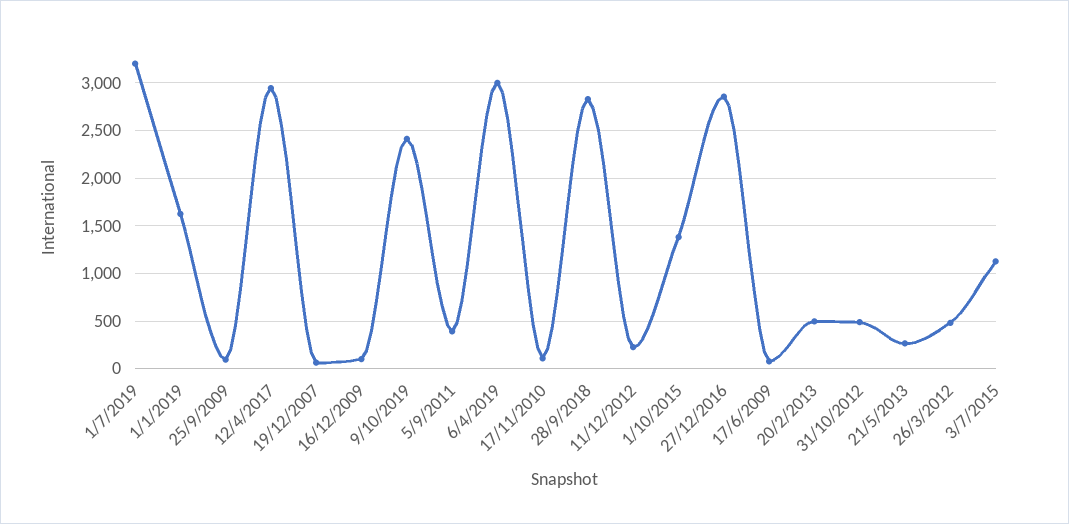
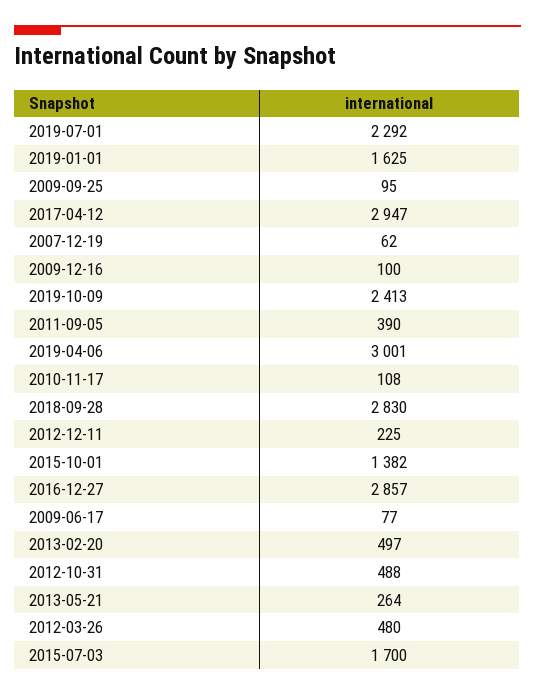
1/7/2019: 3200 -> 2292
3/7/2015: 1100 -> 1700

